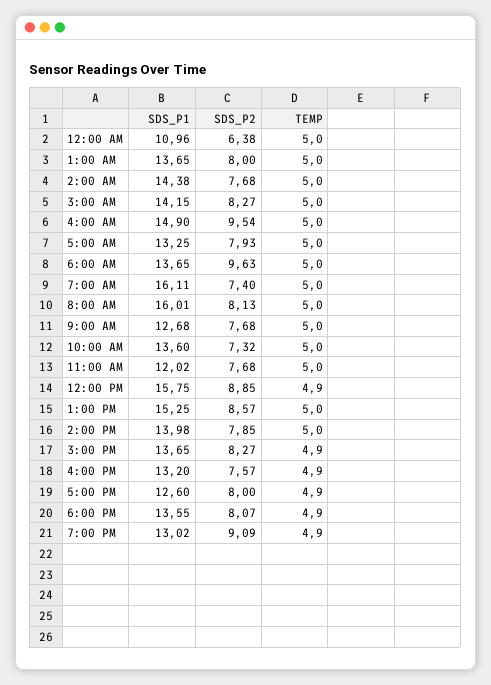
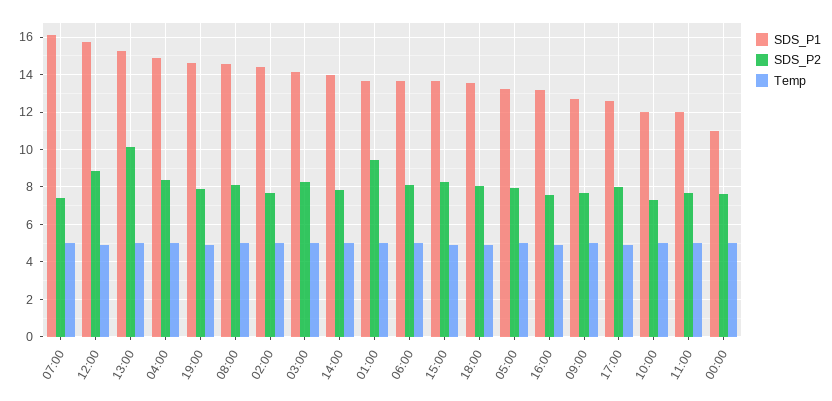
SDS_P2, 12:00 AM: 6.38 -> 7.5
SDS_P2, 1:00 AM: 8 -> 9.5
SDS_P2, 4:00 AM: 9.54 -> 8.5
SDS_P2, 6:00 AM: 9.63 -> 8
SDS_P1, 8:00 AM: 16.01 -> 14.5
SDS_P1, 10:00 AM: 13.6 -> 12
SDS_P2, 1:00 PM: 8.57 -> 10
SDS_P1, 7:00 PM: 13.02 -> 14.5
SDS_P2, 7:00 PM: 9.09 -> 8

